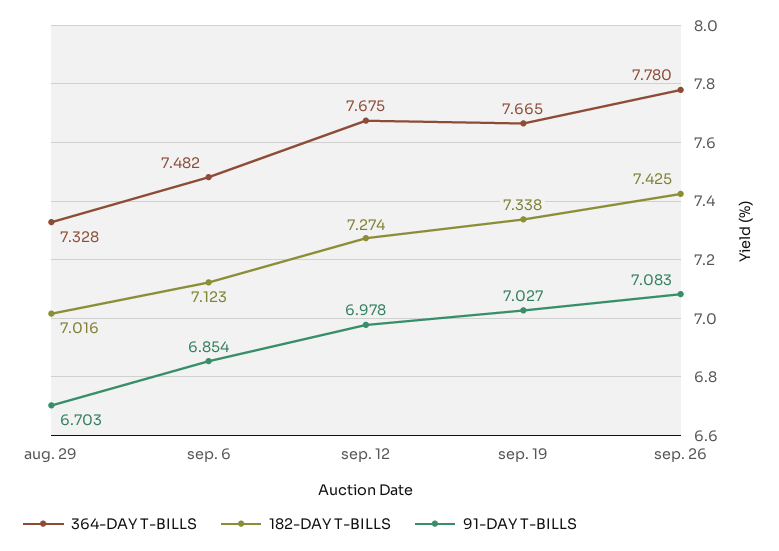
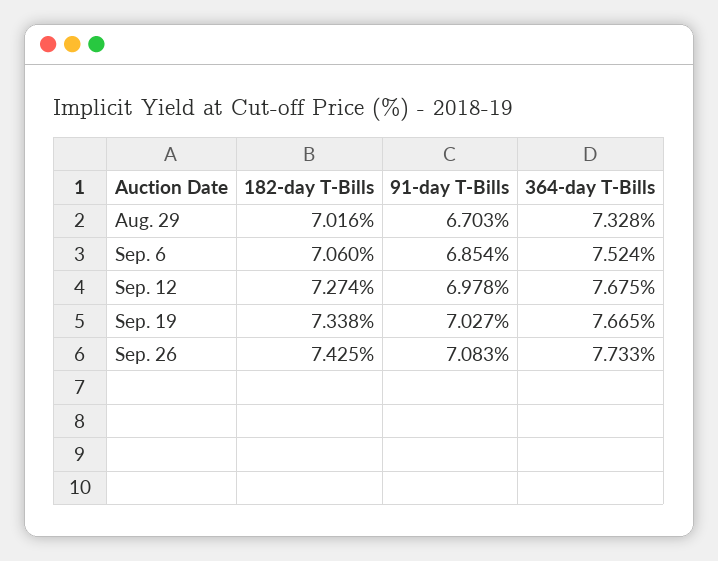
364-DAY T-BILLS, sep. 6: 7.482 -> 7.524
182-DAY T-BILLS, sep. 6: 7.123 -> 7.06
364-DAY T-BILLS, sep. 26: 7.78 -> 7.733

